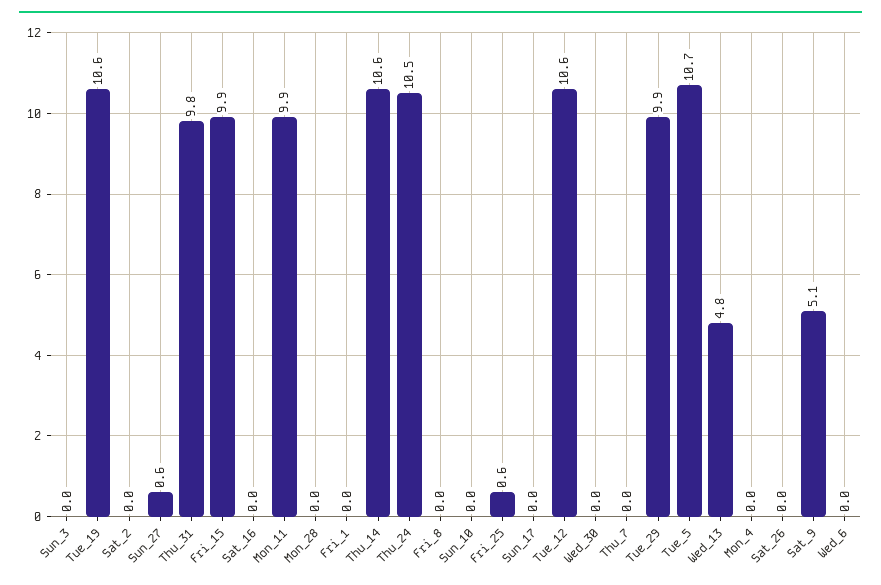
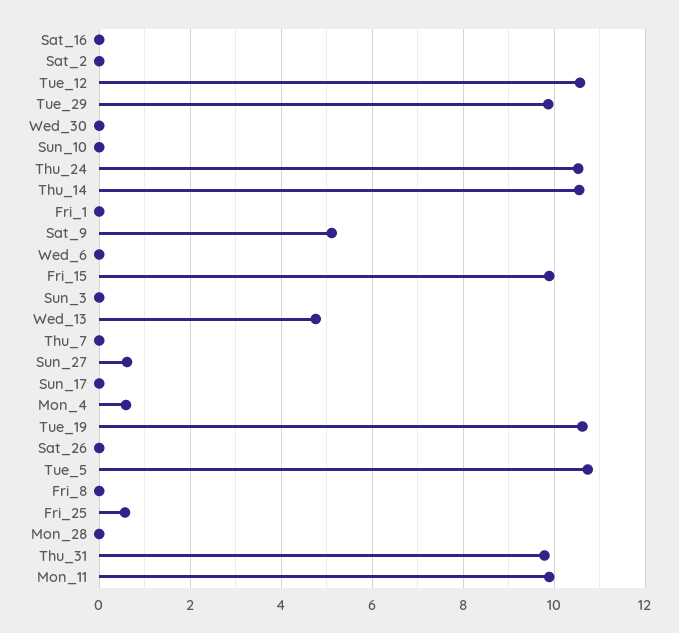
Mon_4: 0 -> 0.6

